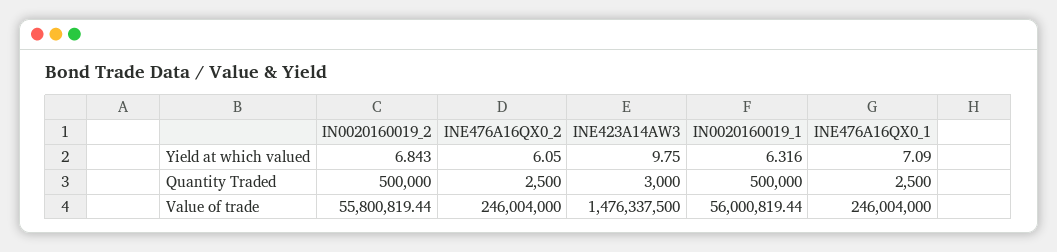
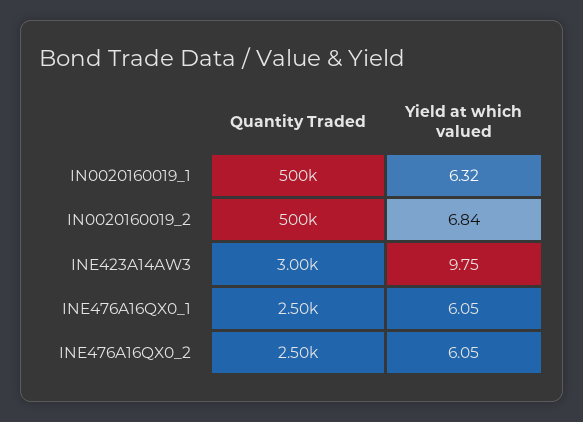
INE476A16QX0_1, Yield at which valued: 7.09 -> 6.05
IN0020160019_2, Value of trade: 55800819.44 -> none
INE476A16QX0_2, Value of trade: 246004000 -> none
INE423A14AW3, Value of trade: 1476337500 -> none
IN0020160019_1, Value of trade: 56000819.44 -> none
INE476A16QX0_1, Value of trade: 246004000 -> none

